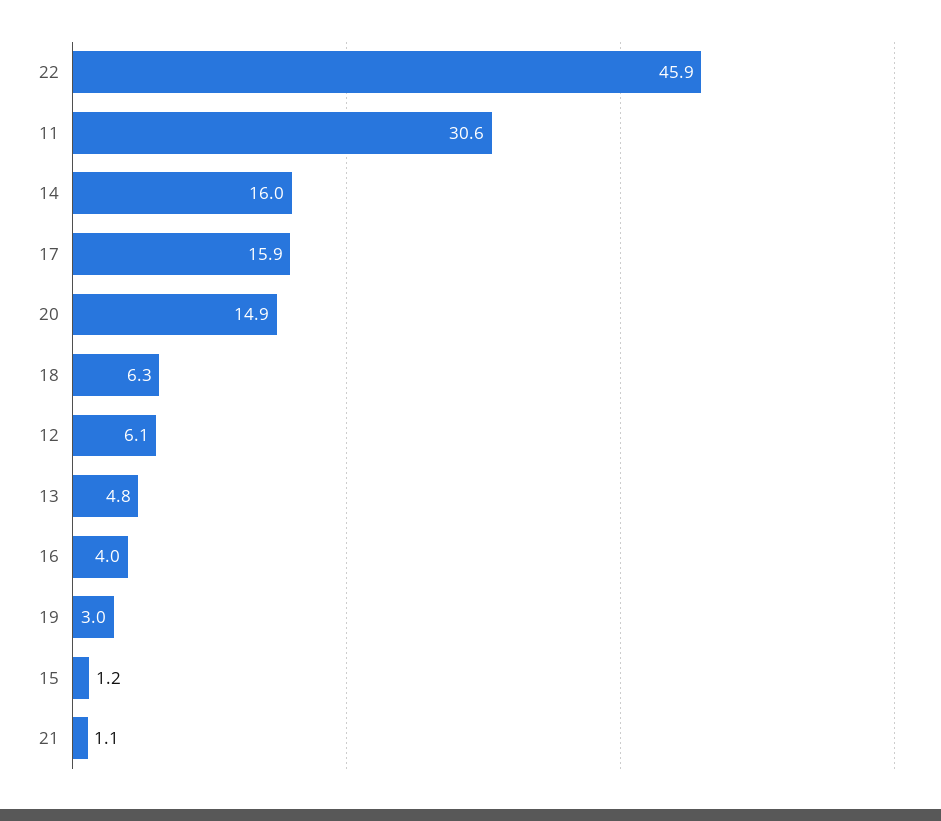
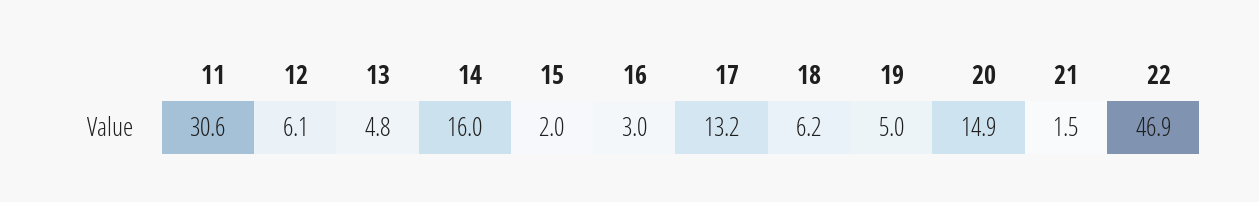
22: 45.9 -> 46.9
17: 15.9 -> 13.2
18: 6.3 -> 6.2
16: 4 -> 3
19: 3 -> 5
15: 1.2 -> 2
21: 1.1 -> 1.5

